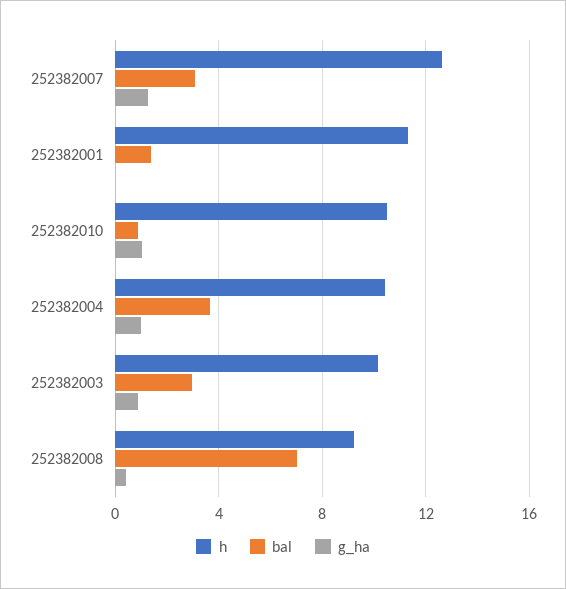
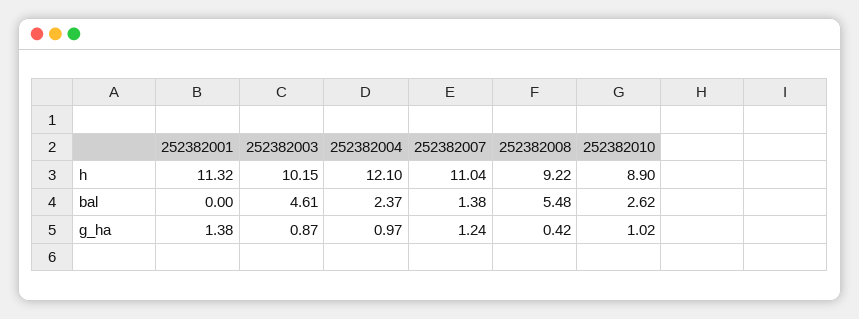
h, 252382007: 12.5 -> 11.04
bal, 252382007: 3 -> 1.38
bal, 252382001: 1.5 -> 0
g_ha, 252382001: 0 -> 1.38
h, 252382010: 10.5 -> 8.9
bal, 252382010: 1 -> 2.62
h, 252382004: 10.5 -> 12.1
bal, 252382004: 3.5 -> 2.37
bal, 252382003: 3 -> 4.61
bal, 252382008: 7 -> 5.48

